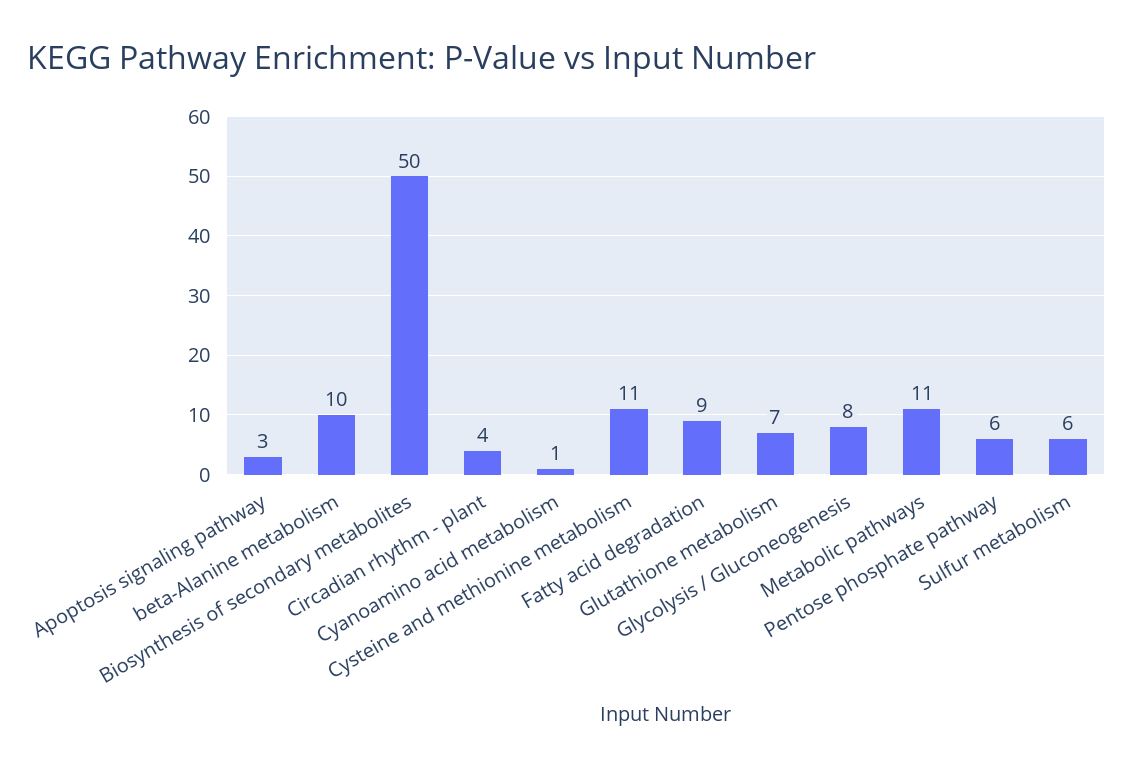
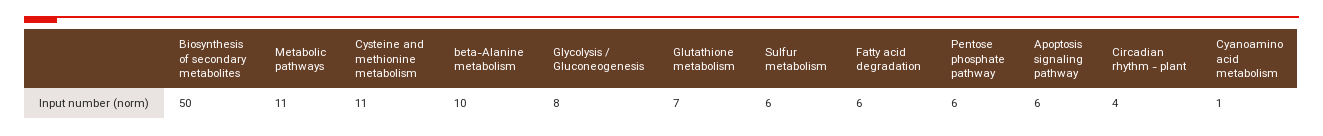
Apoptosis signaling pathway: 3 -> 6
Fatty acid degradation: 9 -> 6

